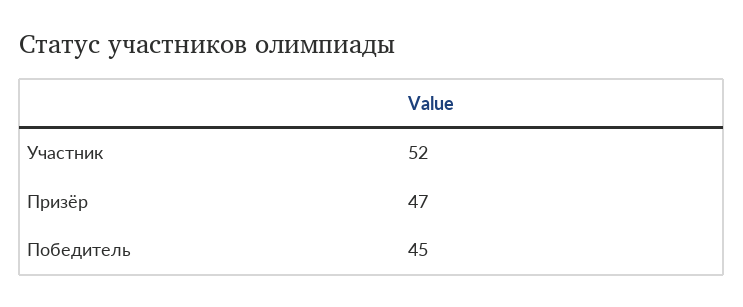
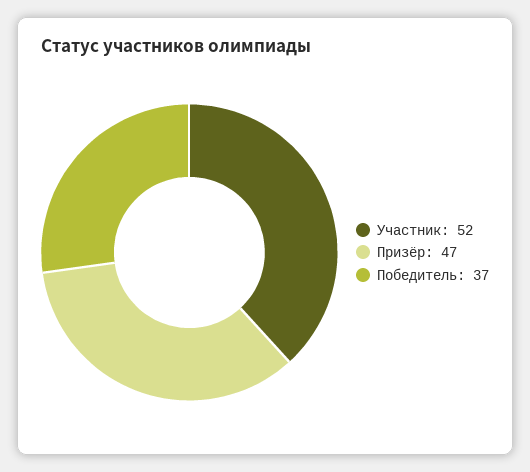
Победитель: 45 -> 37

